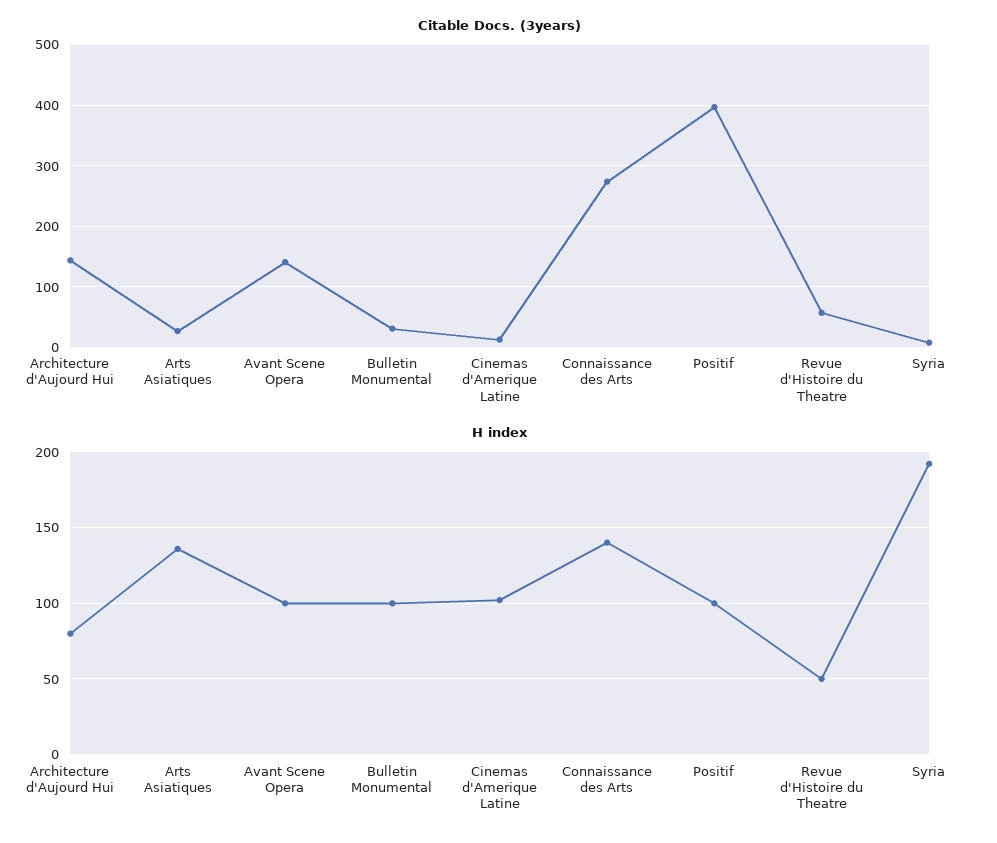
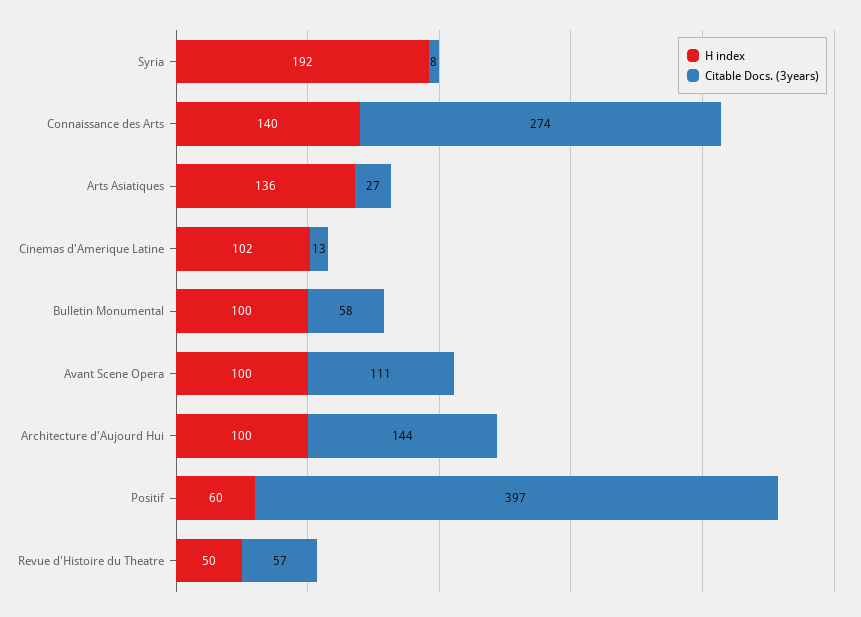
Citable Docs. (3years), Avant Scene Opera: 140 -> 111
Citable Docs. (3years), Bulletin Monumental: 30 -> 58
H index, Architecture d'Aujourd Hui: 80 -> 100
H index, Positif: 100 -> 60

